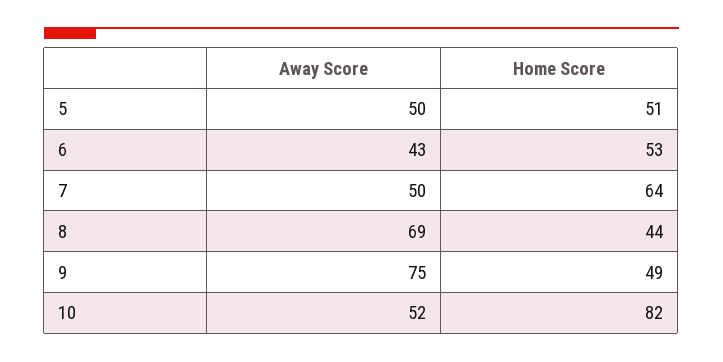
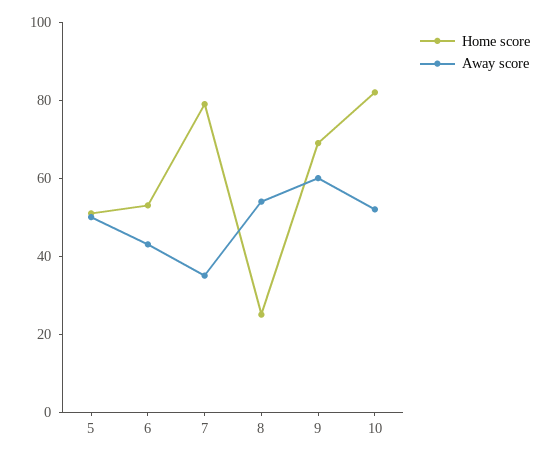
Away Score, 7: 50 -> 35
Home Score, 7: 64 -> 80
Away Score, 8: 69 -> 55
Home Score, 8: 44 -> 25
Away Score, 9: 75 -> 60
Home Score, 9: 49 -> 70

